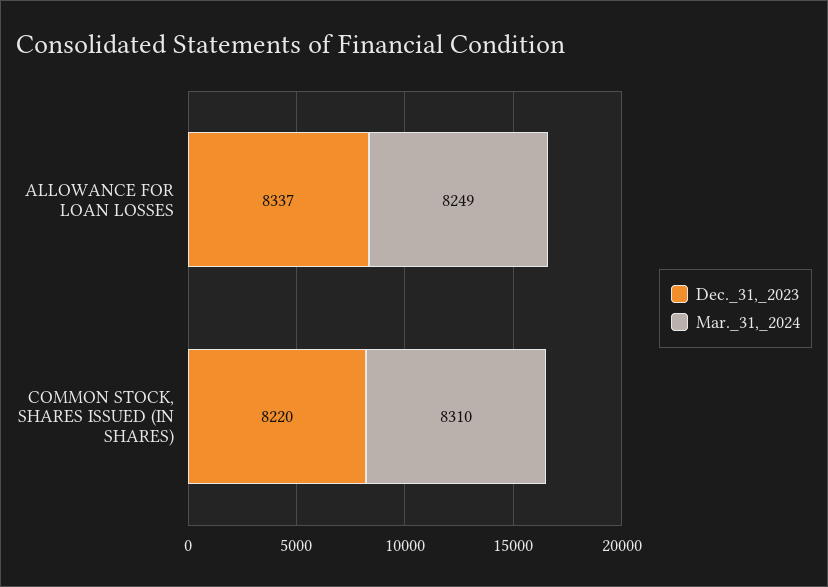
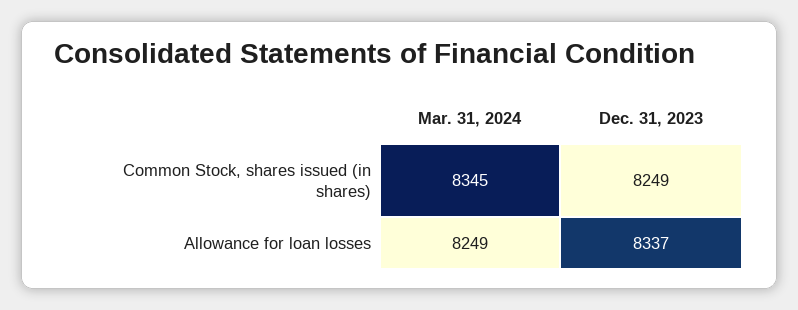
Dec._31,_2023, COMMON STOCK, SHARES ISSUED (IN SHARES): 8220 -> 8249
Mar._31,_2024, COMMON STOCK, SHARES ISSUED (IN SHARES): 8310 -> 8345

